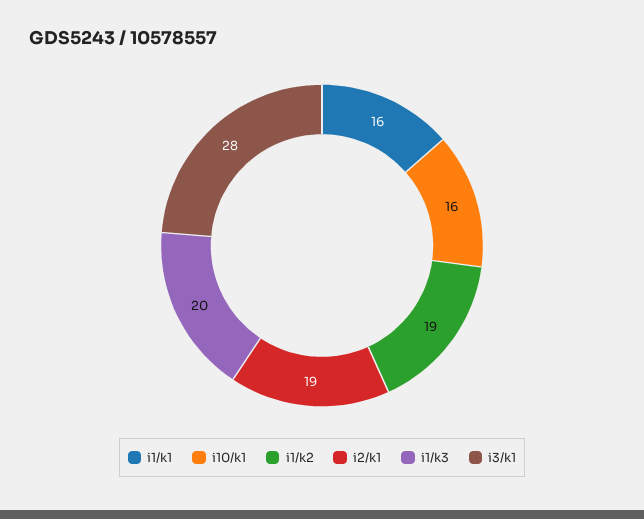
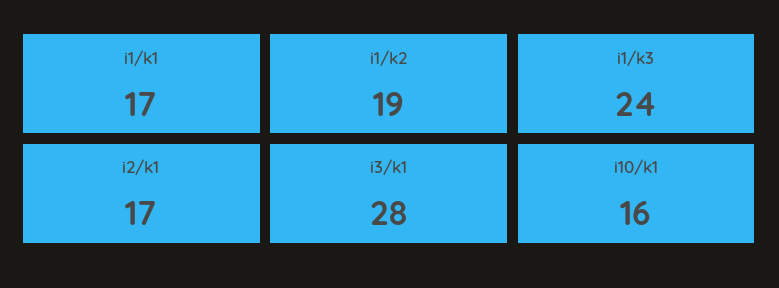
i1/k1: 16 -> 17
i2/k1: 19 -> 17
i1/k3: 20 -> 24

